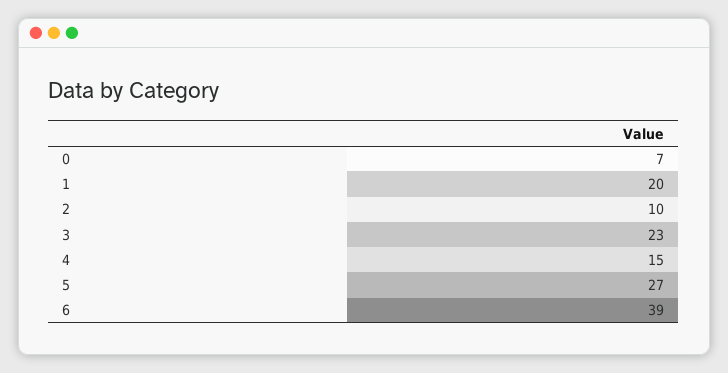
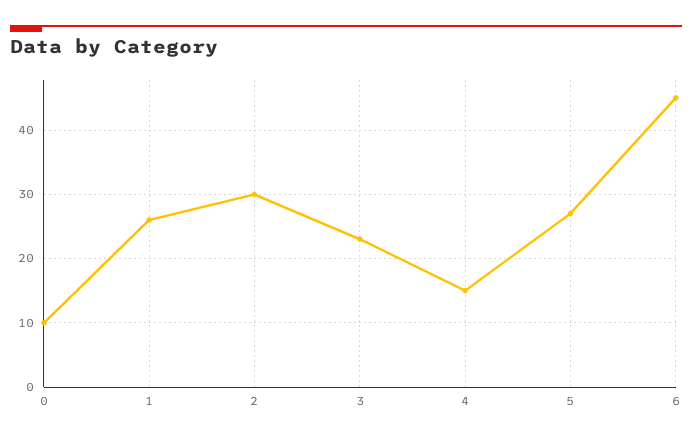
0: 7 -> 10
1: 20 -> 26
2: 10 -> 30
6: 39 -> 45

